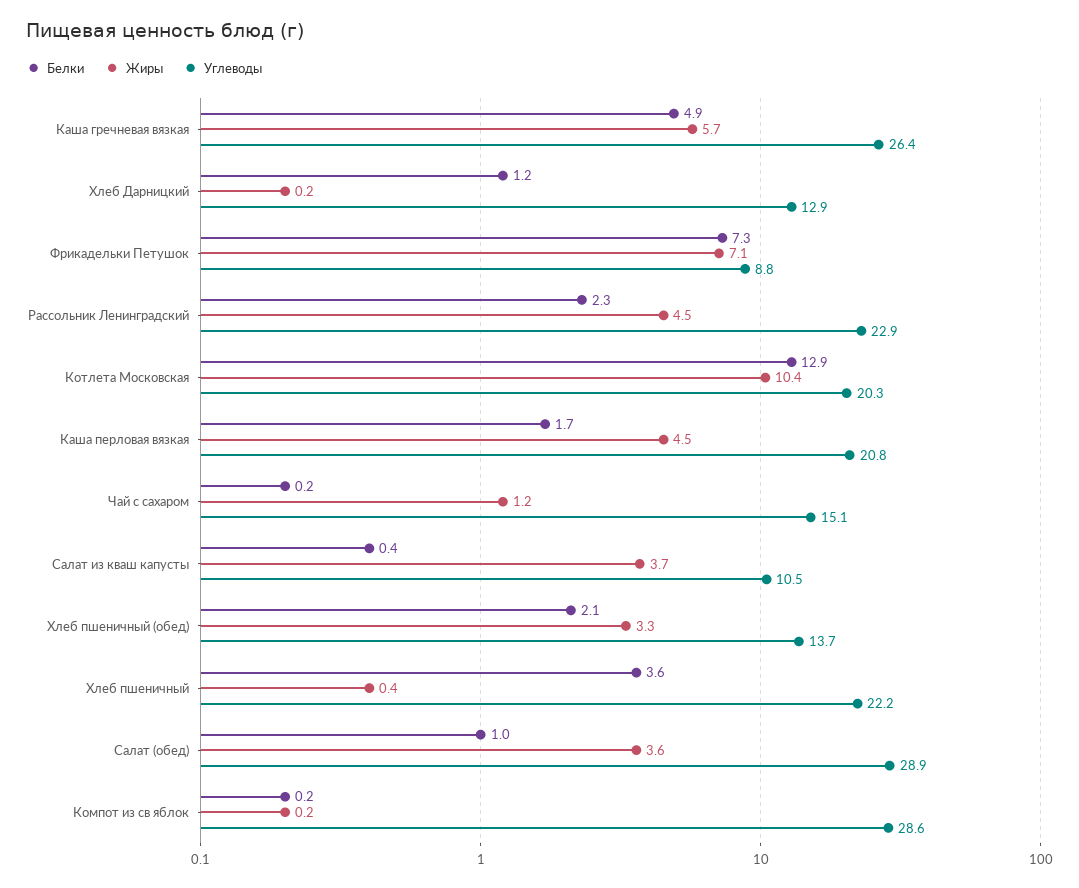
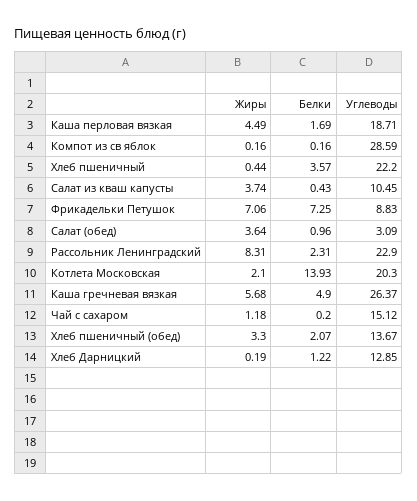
Жиры, Рассольник Ленинградский: 4.5 -> 8.31
Белки, Котлета Московская: 12.9 -> 13.93
Жиры, Котлета Московская: 10.4 -> 2.1
Углеводы, Каша перловая вязкая: 20.8 -> 18.71
Углеводы, Салат (обед): 28.9 -> 3.09

